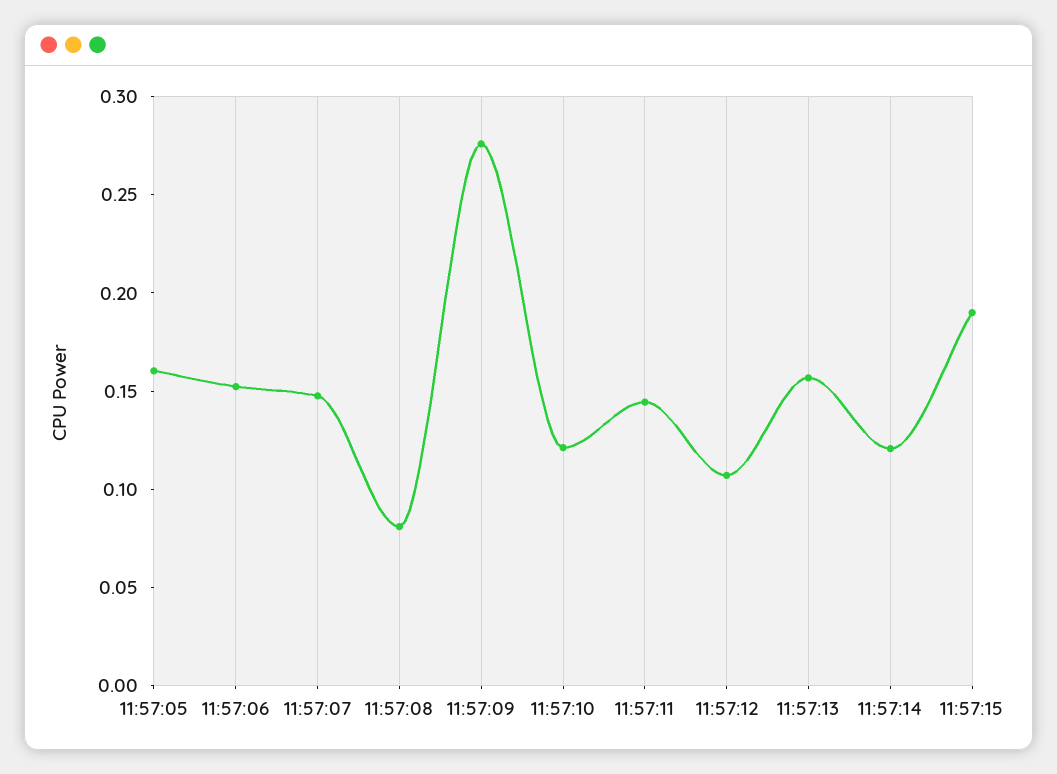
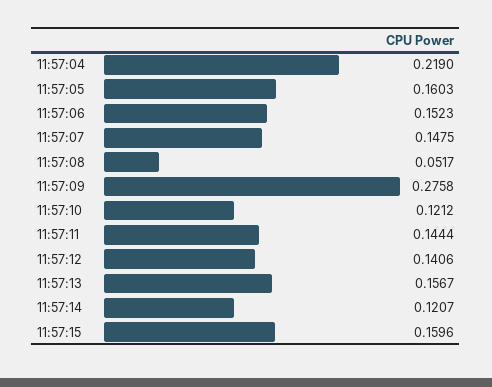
11:57:08: 0.08 -> 0.0517
11:57:12: 0.11 -> 0.1406
11:57:15: 0.19 -> 0.1596
11:57:04: none -> 0.219

